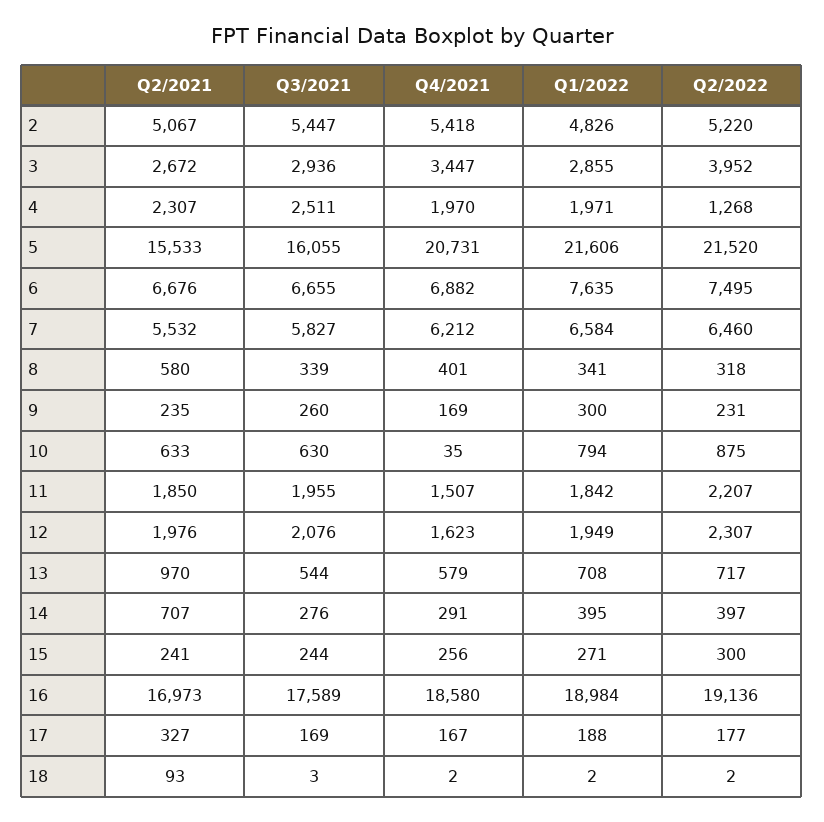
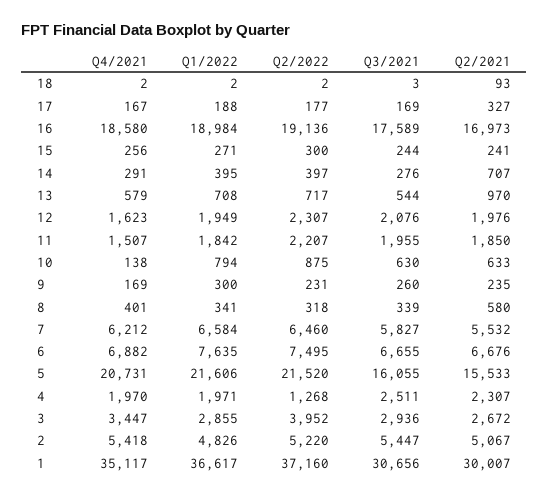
Q4/2021, 10: 35 -> 138
Q4/2021, 1: none -> 35117
Q1/2022, 1: none -> 36617
Q2/2022, 1: none -> 37160
Q3/2021, 1: none -> 30656
Q2/2021, 1: none -> 30007

